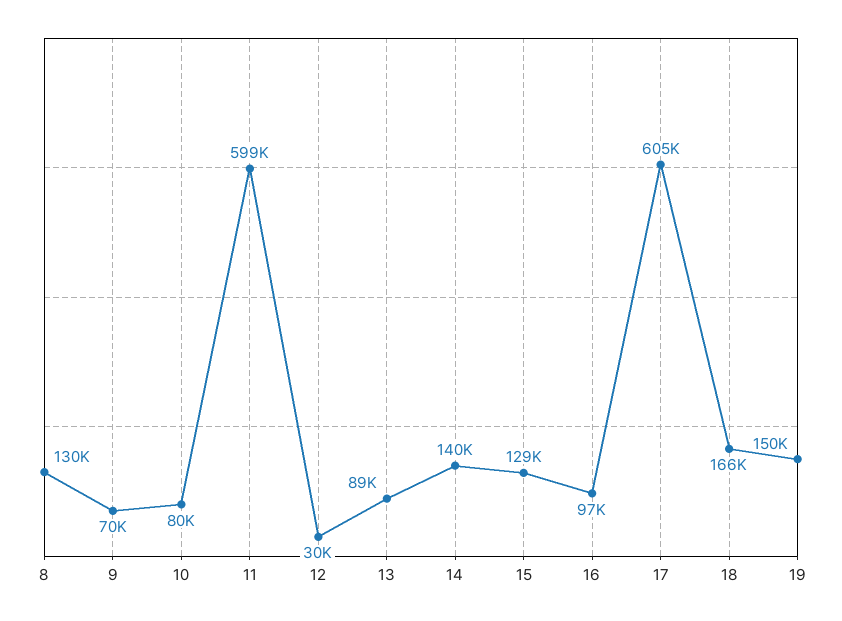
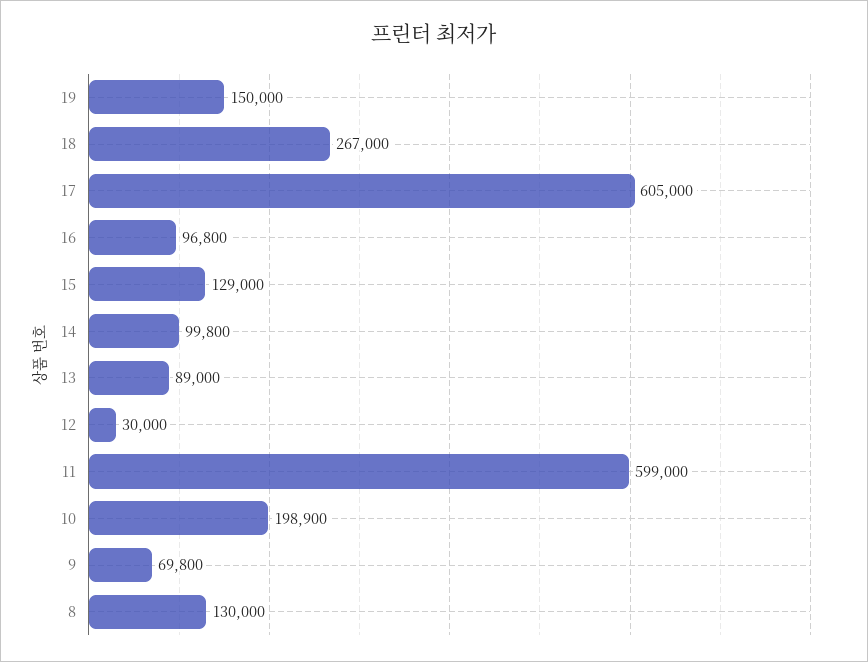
10: 80000 -> 198900
14: 140000 -> 99800
18: 166000 -> 267000

